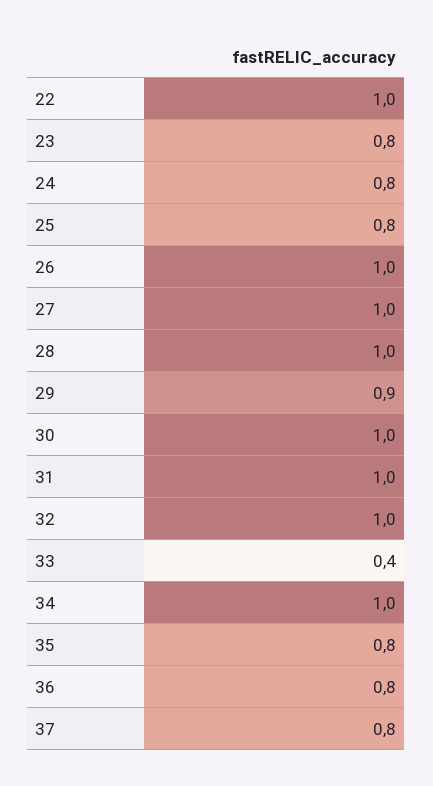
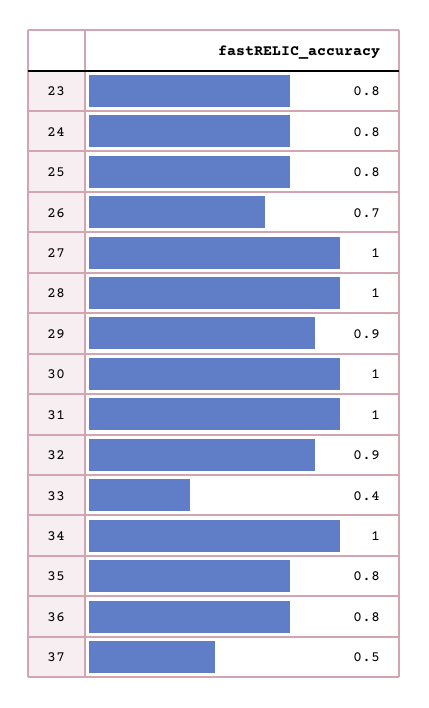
22: 1 -> none
26: 1 -> 0.7
32: 1 -> 0.9
37: 0.8 -> 0.5

